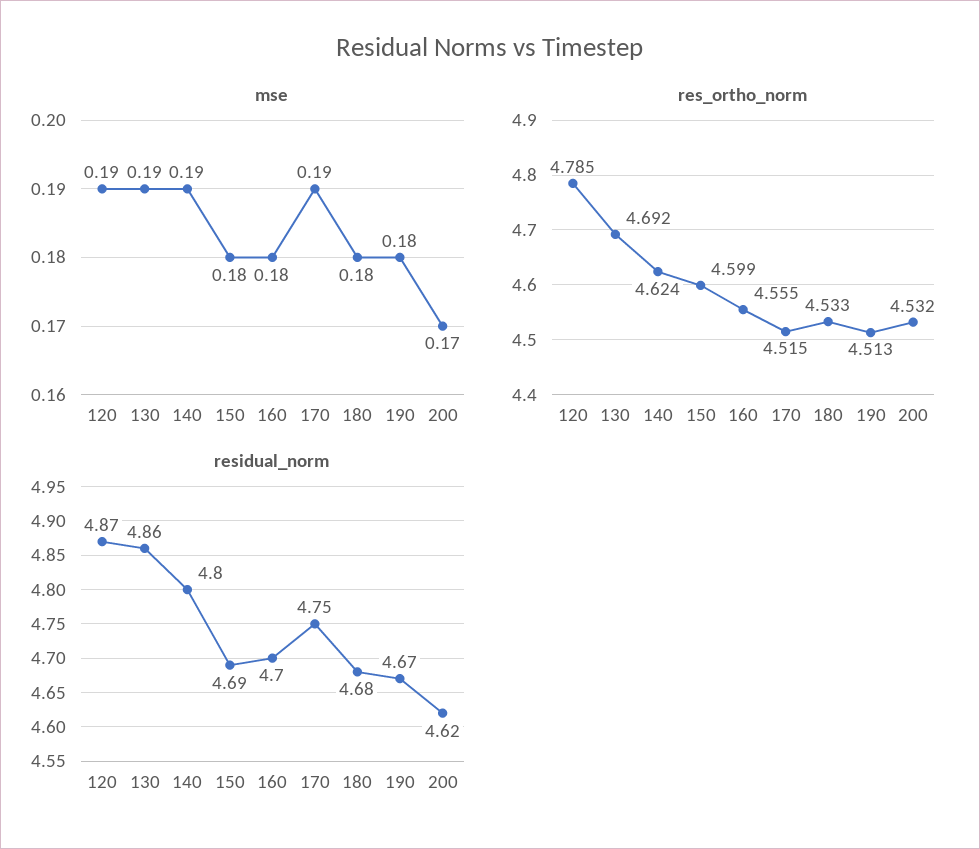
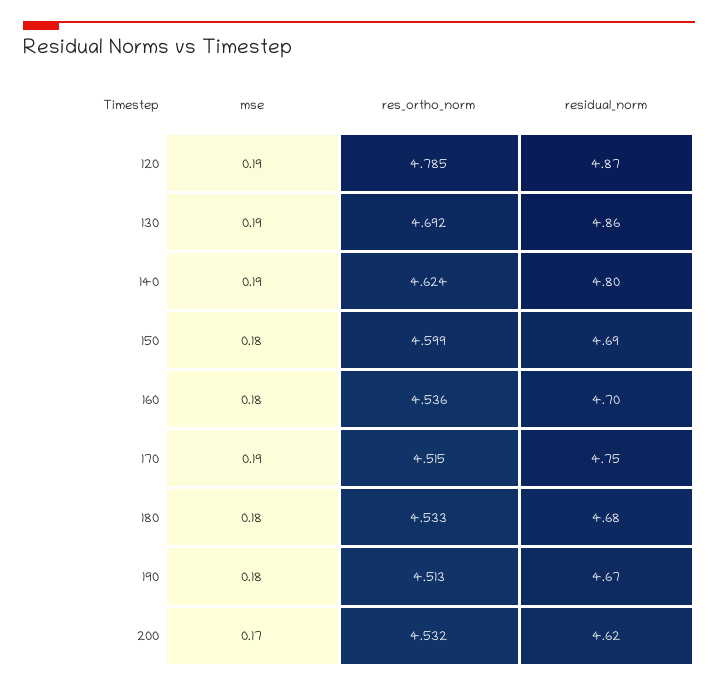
res_ortho_norm, 160: 4.555 -> 4.536

